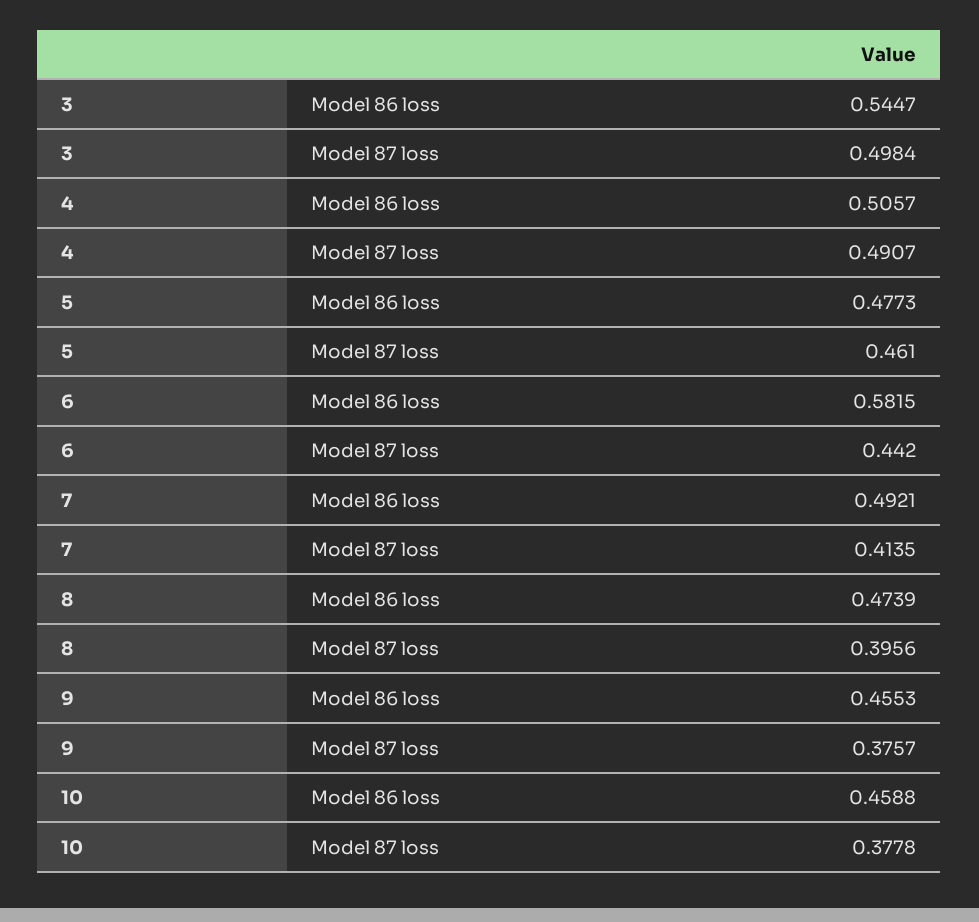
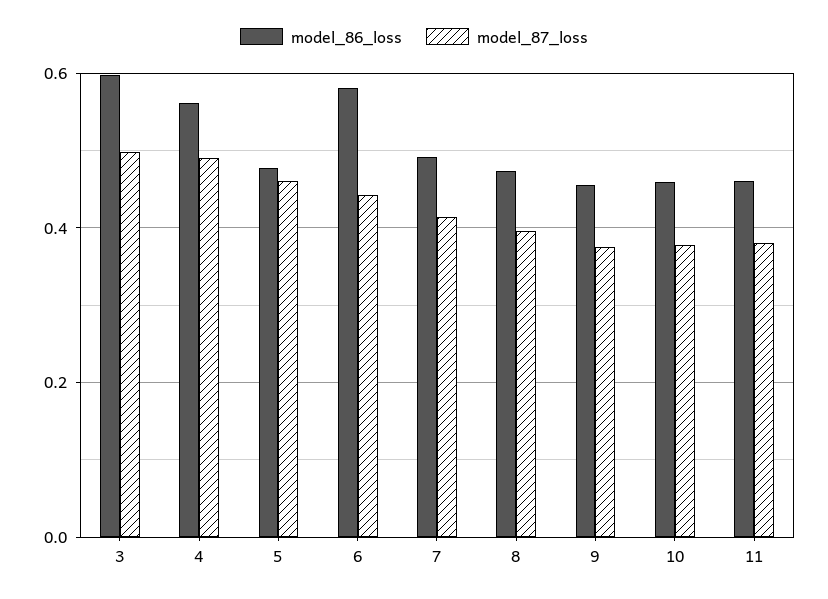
Model 86 loss, 3: 0.5447 -> 0.6
Model 86 loss, 4: 0.5057 -> 0.56
Model 86 loss, 11: none -> 0.46
Model 87 loss, 11: none -> 0.38

